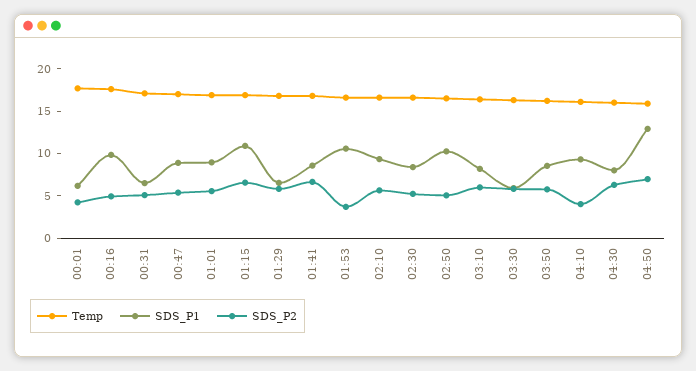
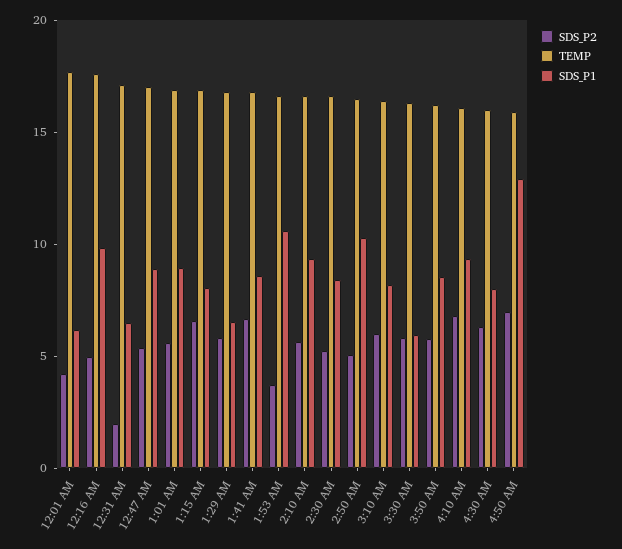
SDS_P2, 00:31: 5 -> 2
SDS_P1, 01:15: 11 -> 8
SDS_P2, 04:10: 4 -> 7

